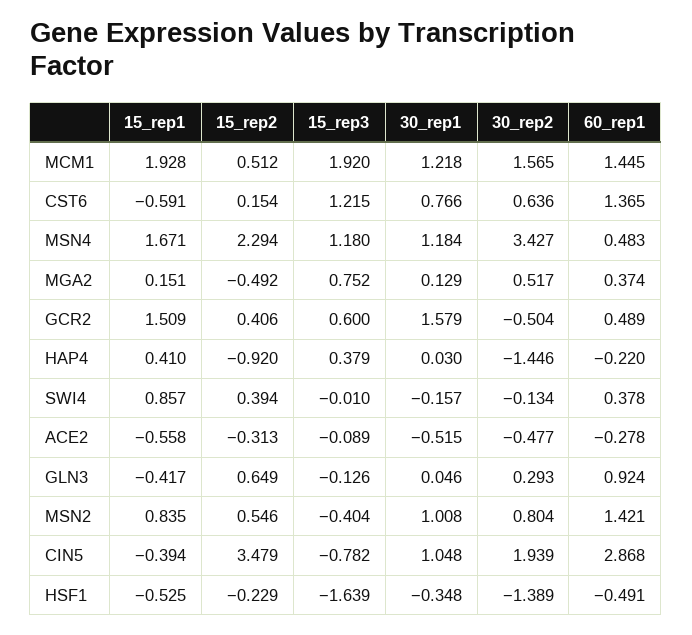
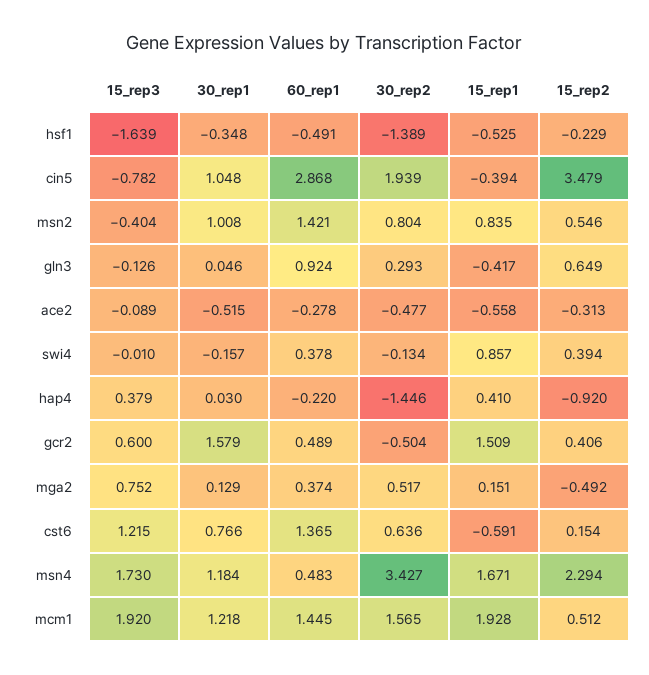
15_rep3, MSN4: 1.18 -> 1.73

